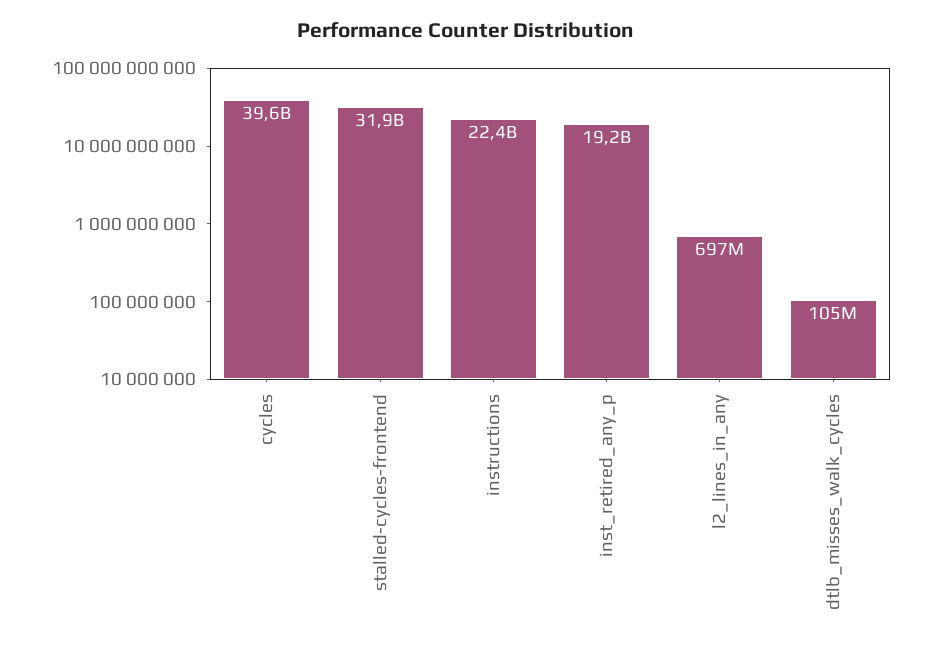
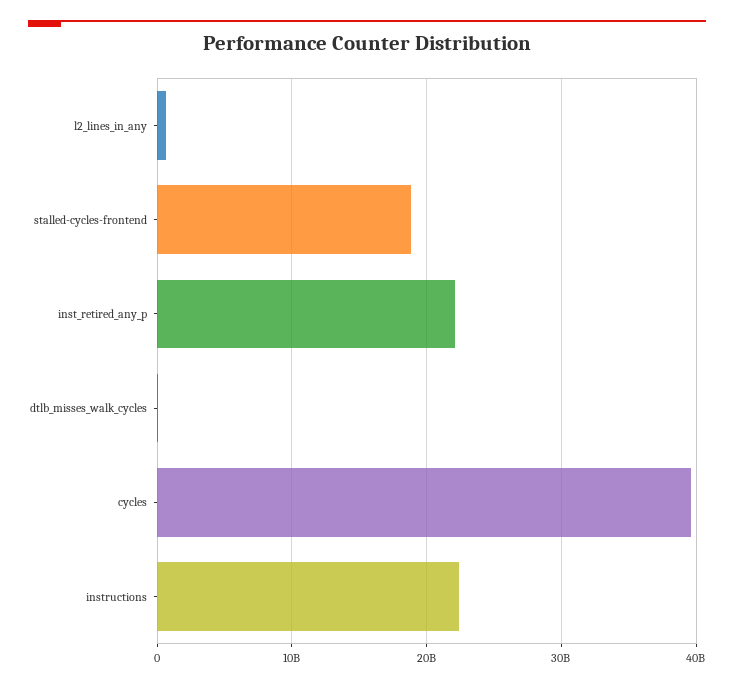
stalled-cycles-frontend: 31900000000 -> 19000000000
inst_retired_any_p: 19200000000 -> 22000000000

